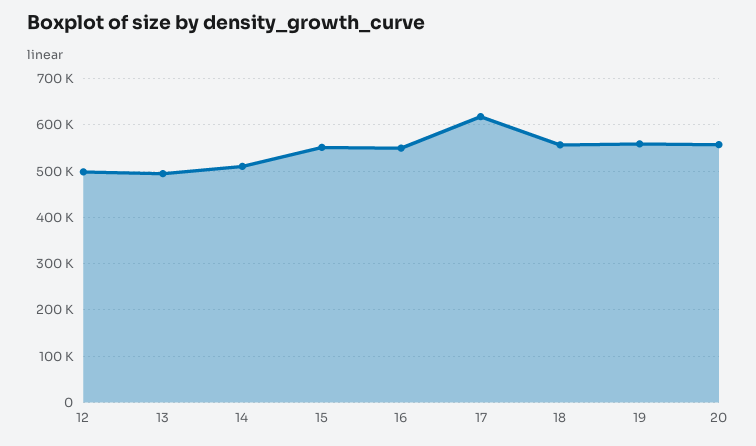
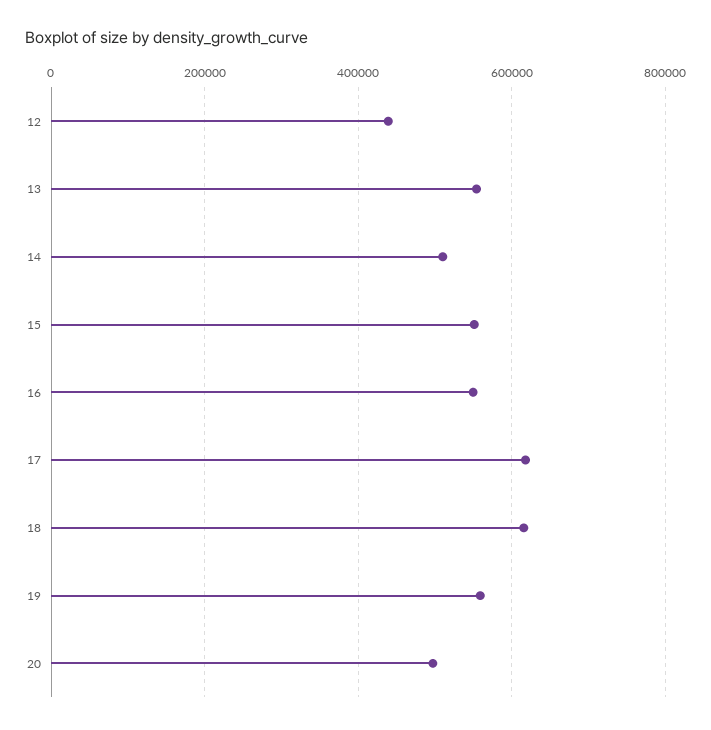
12: 500000 -> 440000
13: 500000 -> 560000
18: 560000 -> 620000
20: 560000 -> 500000

